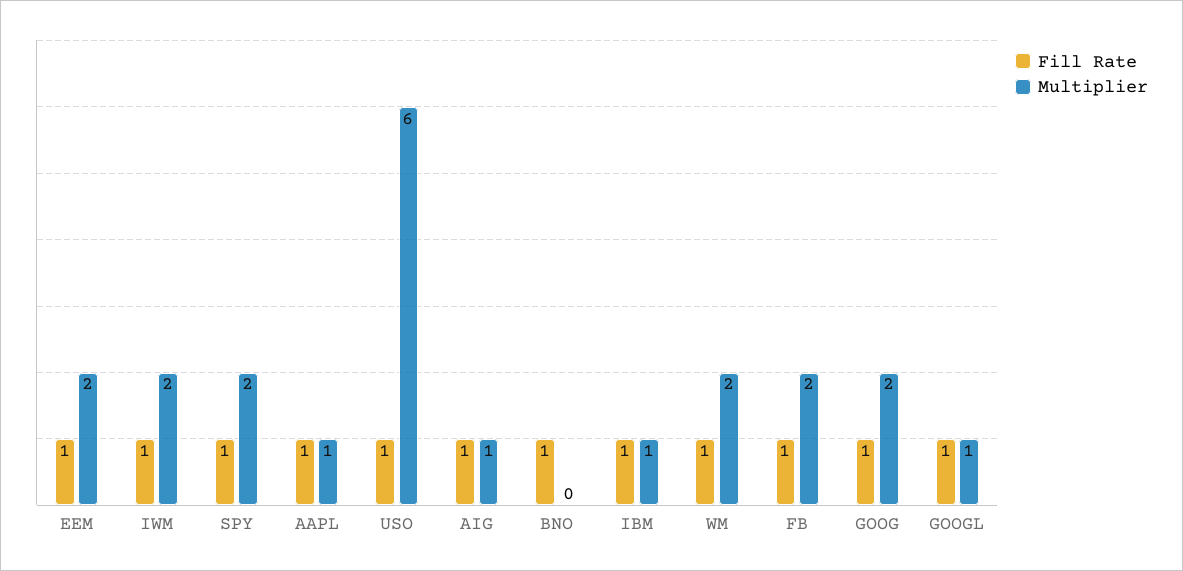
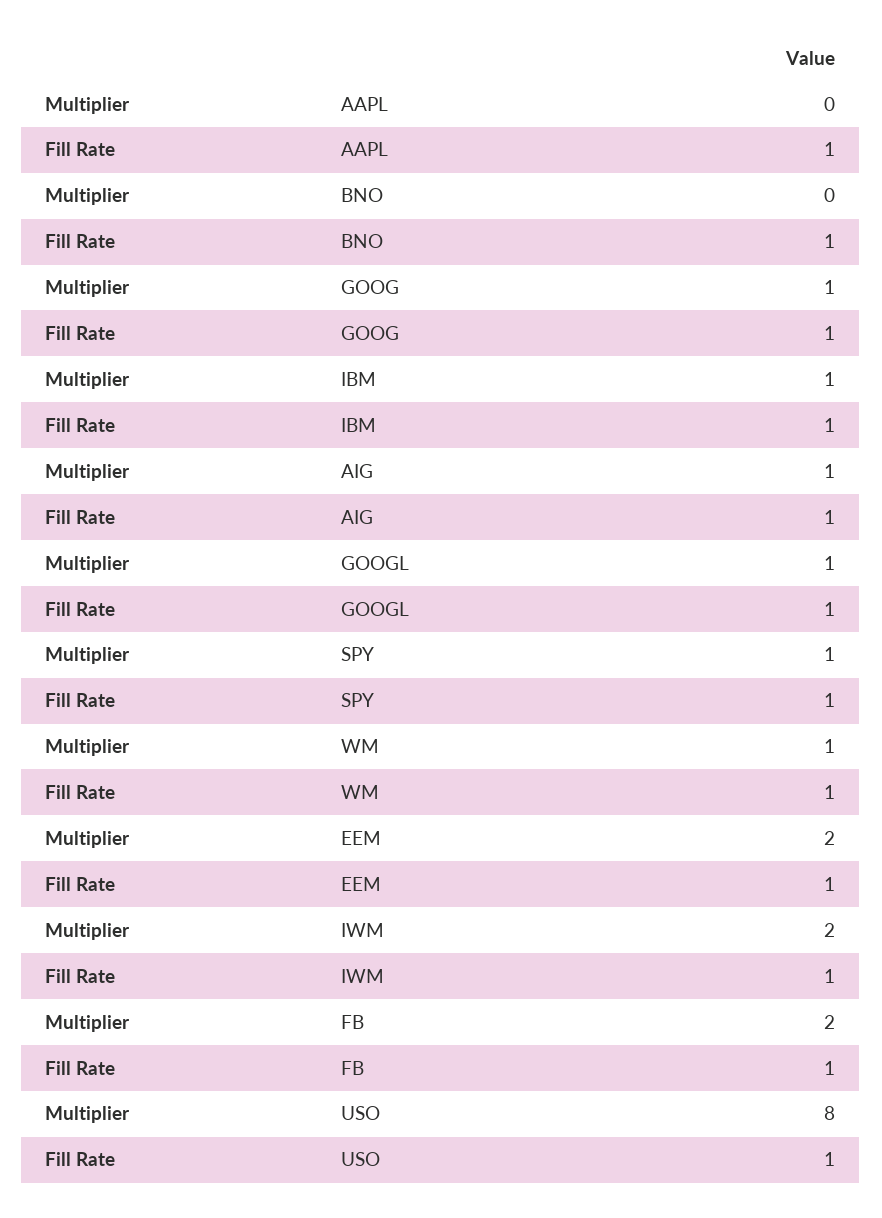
Multiplier, SPY: 2 -> 1
Multiplier, AAPL: 1 -> 0
Multiplier, USO: 6 -> 8
Multiplier, WM: 2 -> 1
Multiplier, GOOG: 2 -> 1

